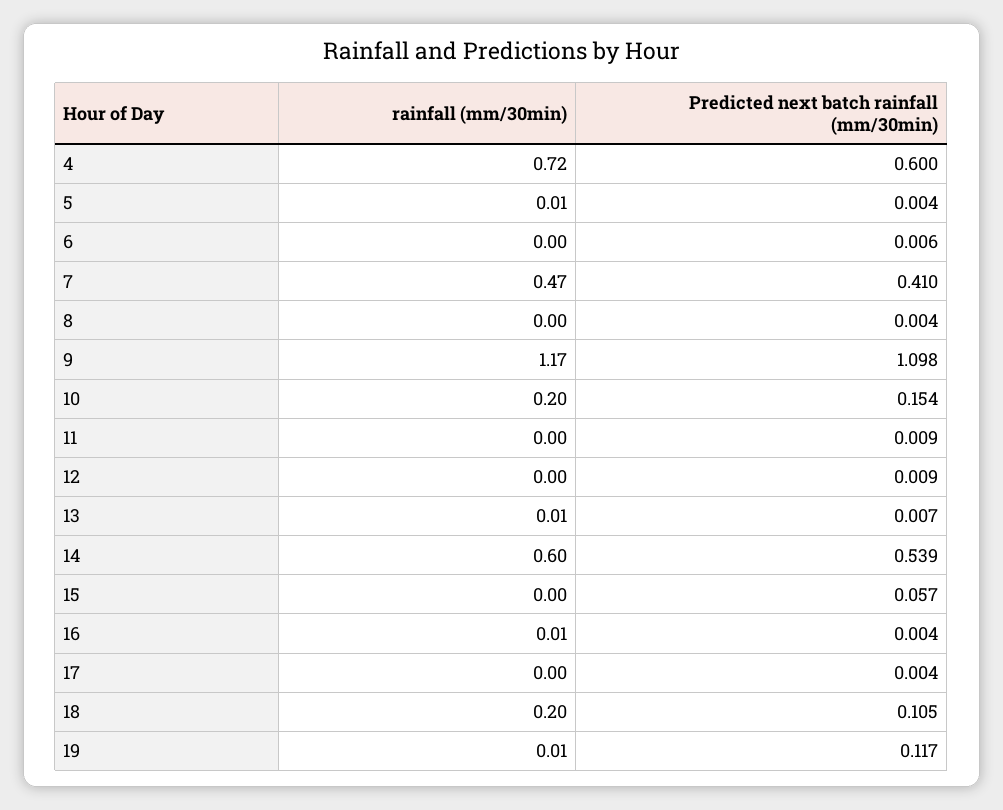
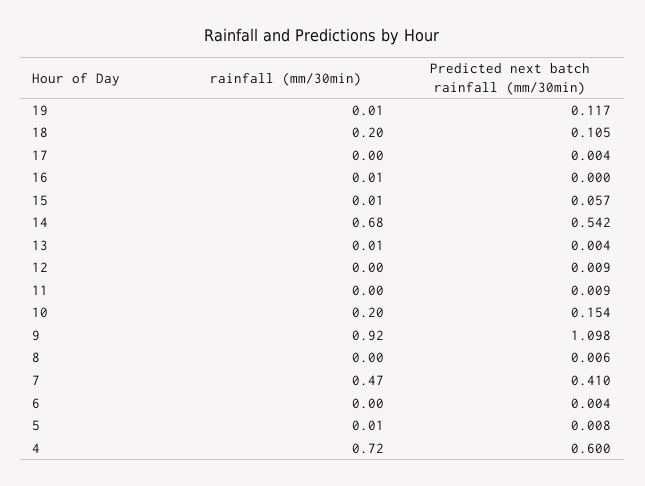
Predicted next batch rainfall (mm/30min), 5: 0.004 -> 0.008
Predicted next batch rainfall (mm/30min), 6: 0.006 -> 0.004
Predicted next batch rainfall (mm/30min), 8: 0.004 -> 0.006
rainfall (mm/30min), 9: 1.17 -> 0.92
Predicted next batch rainfall (mm/30min), 13: 0.007 -> 0.004
rainfall (mm/30min), 14: 0.6 -> 0.68
Predicted next batch rainfall (mm/30min), 14: 0.539 -> 0.542
rainfall (mm/30min), 15: 0 -> 0.01
Predicted next batch rainfall (mm/30min), 16: 0.004 -> 0

